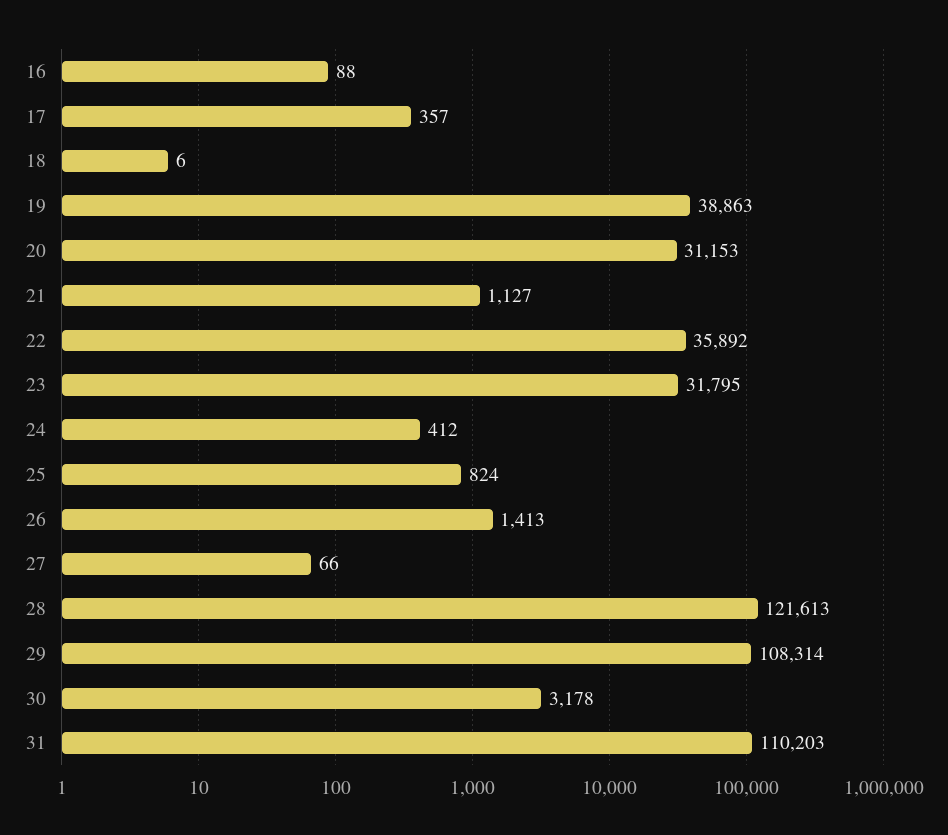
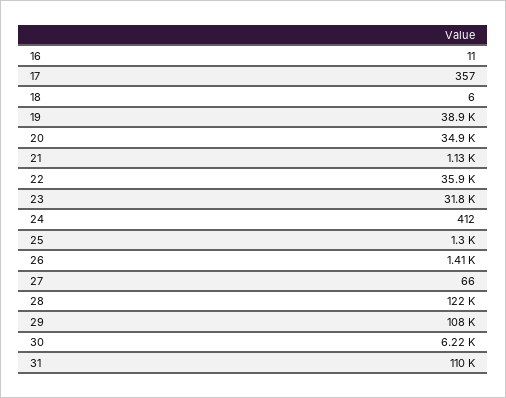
16: 88 -> 11
20: 31153 -> 34900
25: 824 -> 1300
30: 3178 -> 6220

